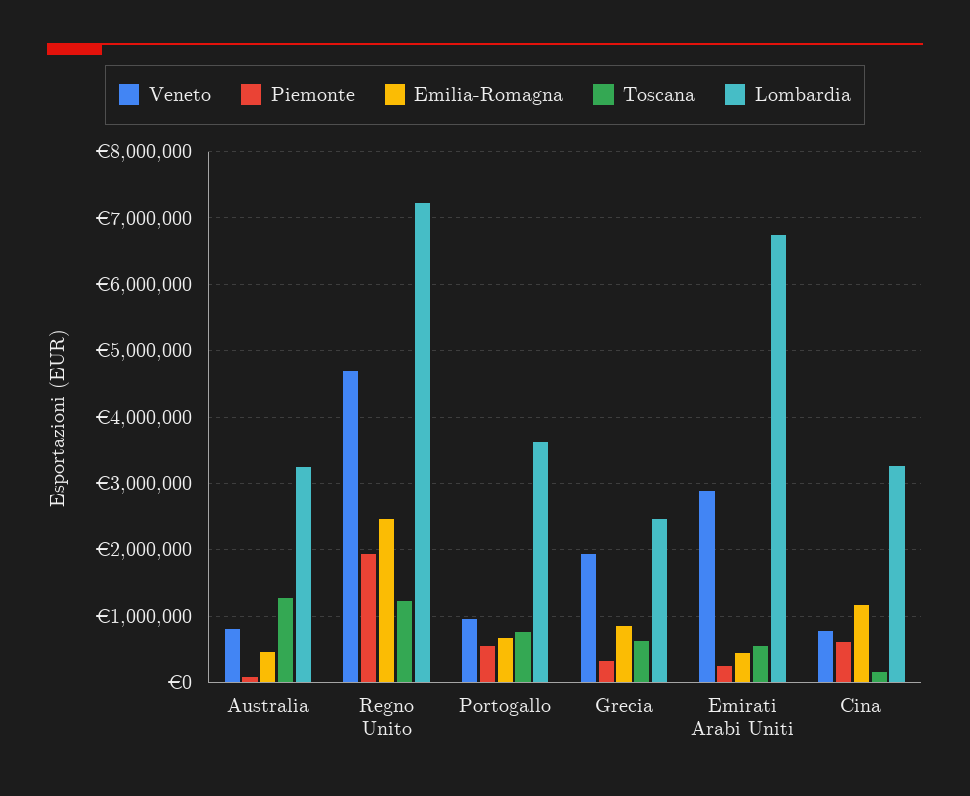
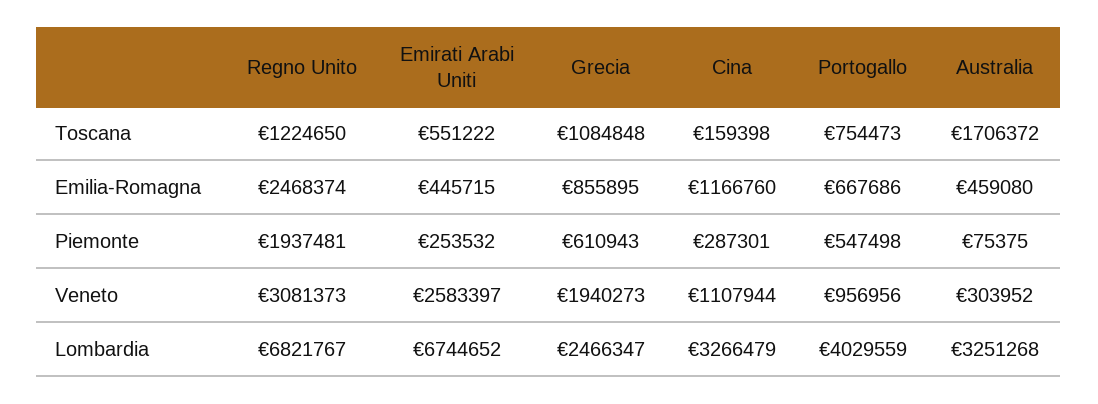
Veneto, Australia: 800000 -> 303952
Toscana, Australia: 1300000 -> 1706372
Veneto, Regno Unito: 4700000 -> 3081373
Lombardia, Regno Unito: 7200000 -> 6821767
Lombardia, Portogallo: 3600000 -> 4029559
Piemonte, Grecia: 300000 -> 610943
Toscana, Grecia: 600000 -> 1084848
Veneto, Emirati Arabi Uniti: 2900000 -> 2583397
Veneto, Cina: 800000 -> 1107944
Piemonte, Cina: 600000 -> 287301

